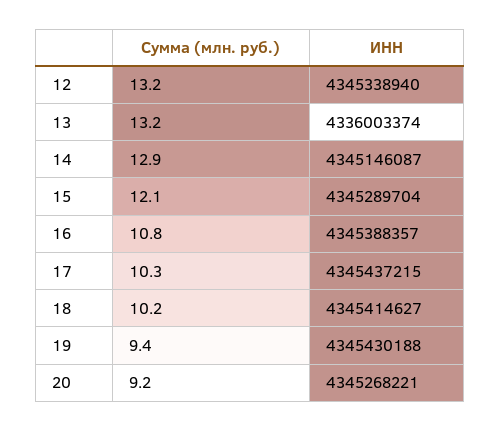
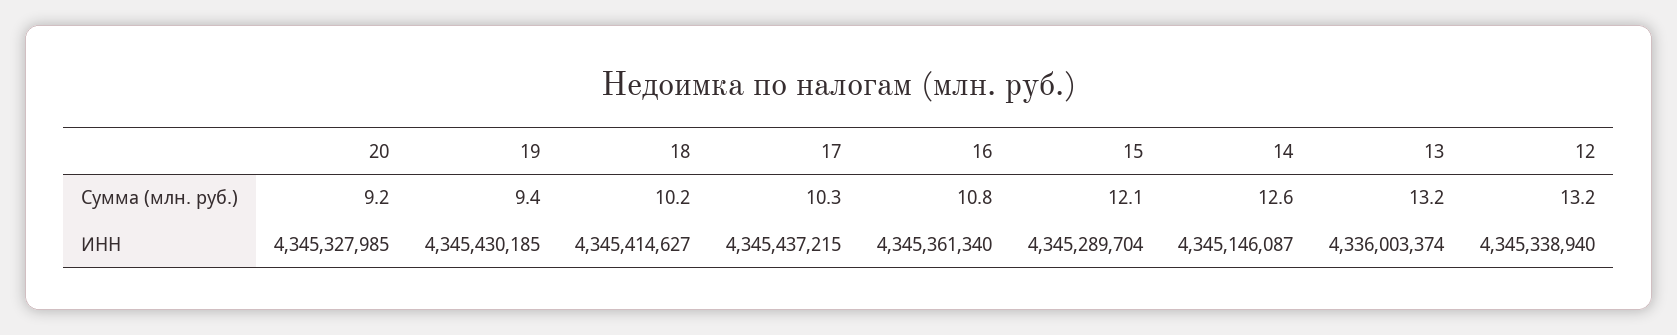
Сумма (млн. руб.), 14: 12.9 -> 12.6
ИНН, 16: 4345388357 -> 4345361340
ИНН, 19: 4345430188 -> 4345430185
ИНН, 20: 4345268221 -> 4345327985

